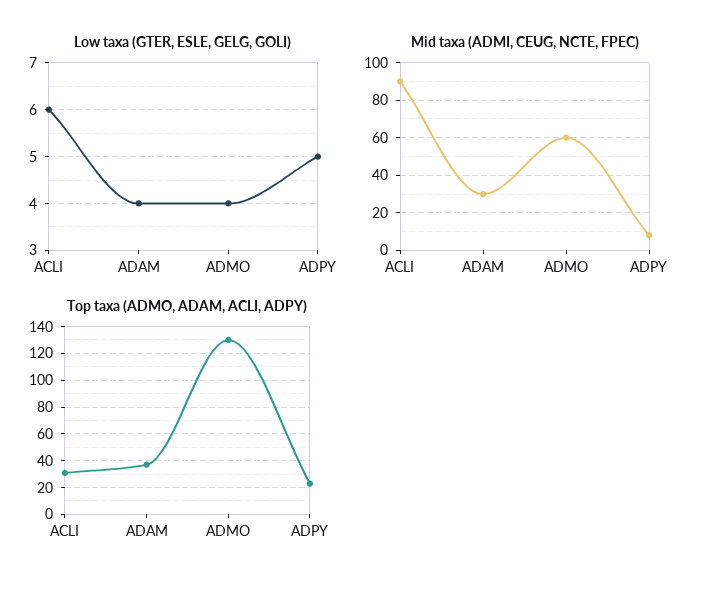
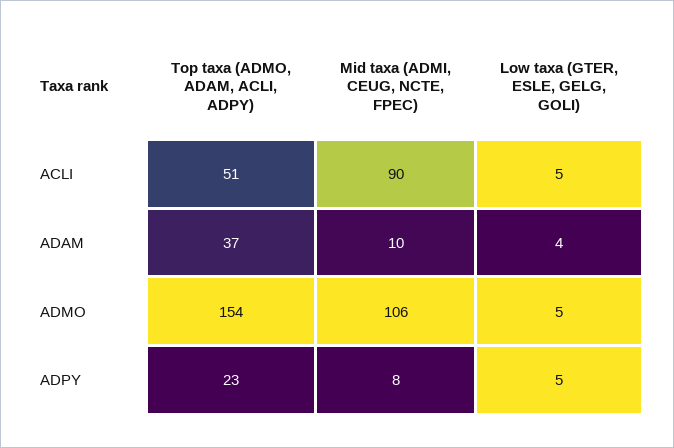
Low taxa (GTER, ESLE, GELG, GOLI), ACLI: 6 -> 5
Low taxa (GTER, ESLE, GELG, GOLI), ADMO: 4 -> 5
Mid taxa (ADMI, CEUG, NCTE, FPEC), ADAM: 30 -> 10
Mid taxa (ADMI, CEUG, NCTE, FPEC), ADMO: 60 -> 106
Top taxa (ADMO, ADAM, ACLI, ADPY), ACLI: 30 -> 51
Top taxa (ADMO, ADAM, ACLI, ADPY), ADMO: 130 -> 154

